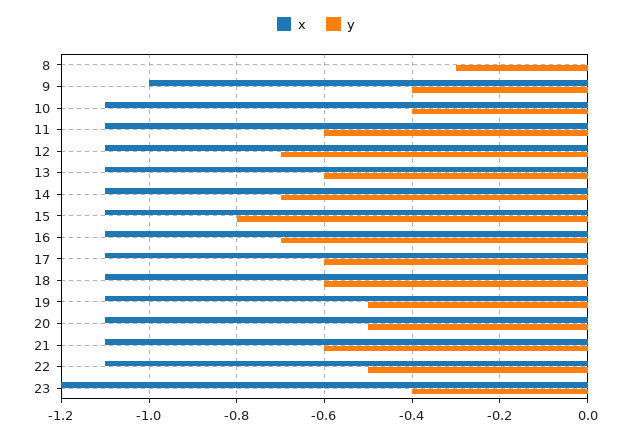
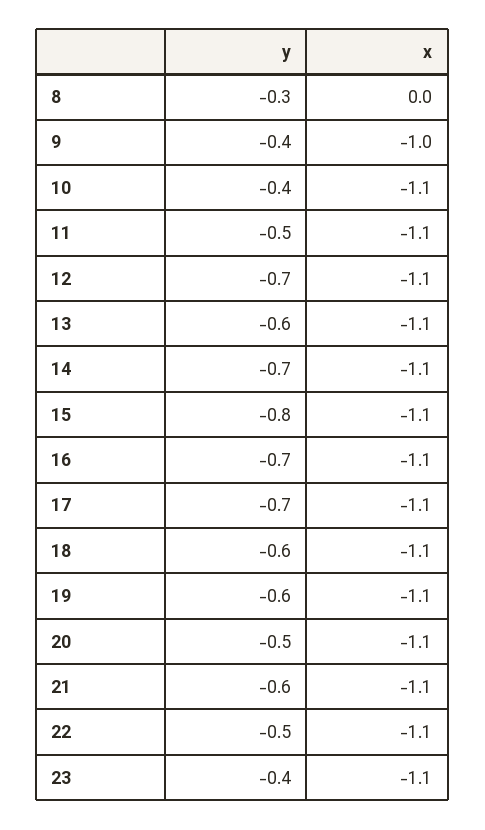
y, 11: -0.6 -> -0.5
y, 17: -0.6 -> -0.7
y, 19: -0.5 -> -0.6
x, 23: -1.2 -> -1.1

